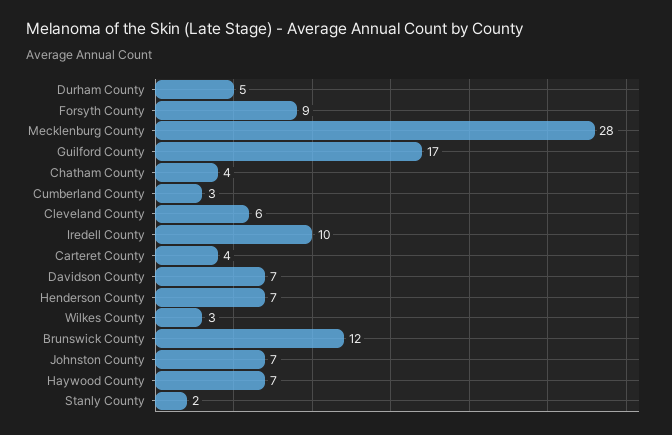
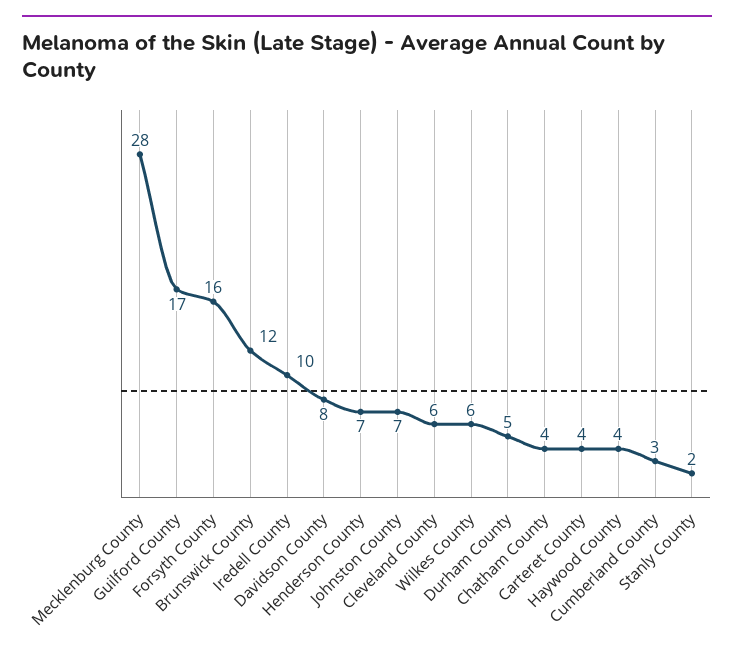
Forsyth County: 9 -> 16
Davidson County: 7 -> 8
Wilkes County: 3 -> 6
Haywood County: 7 -> 4

